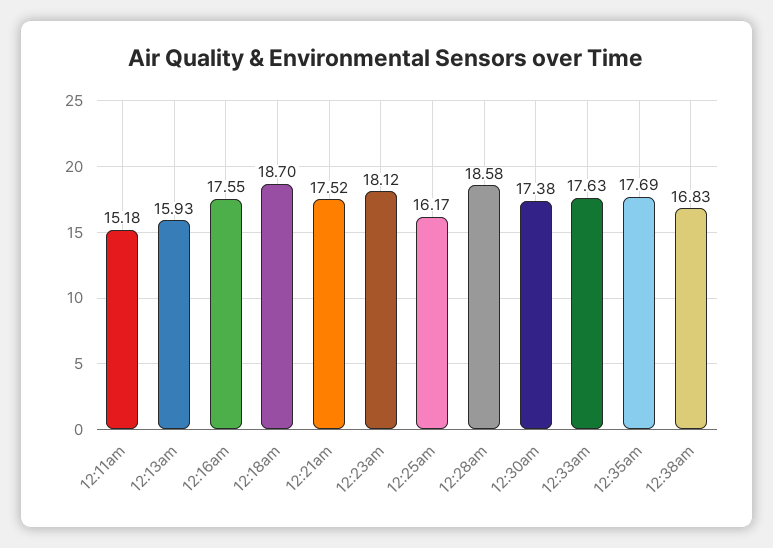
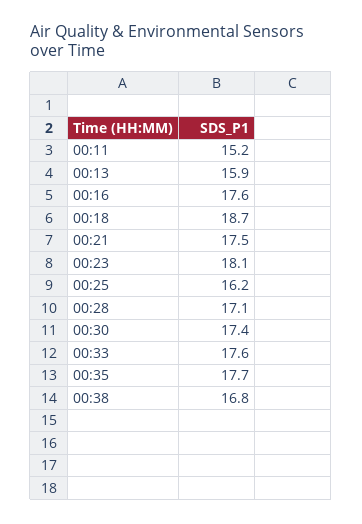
12:28am: 18.58 -> 17.1

